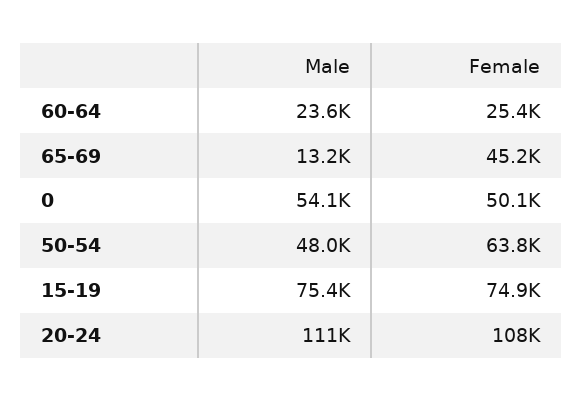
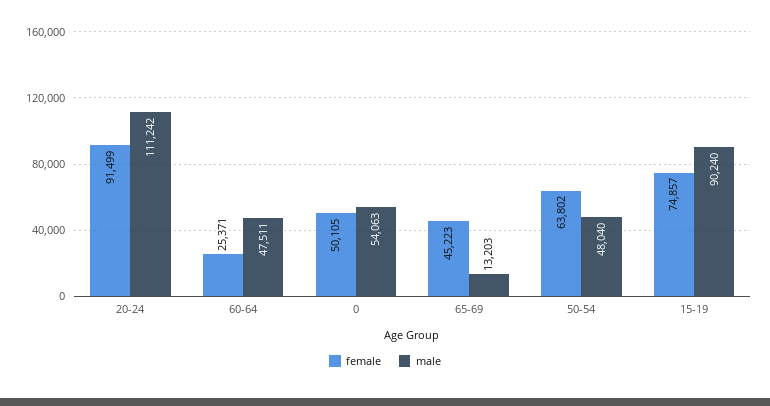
Male, 60-64: 23600 -> 47511
Male, 15-19: 75400 -> 90240
Female, 20-24: 108000 -> 91499

